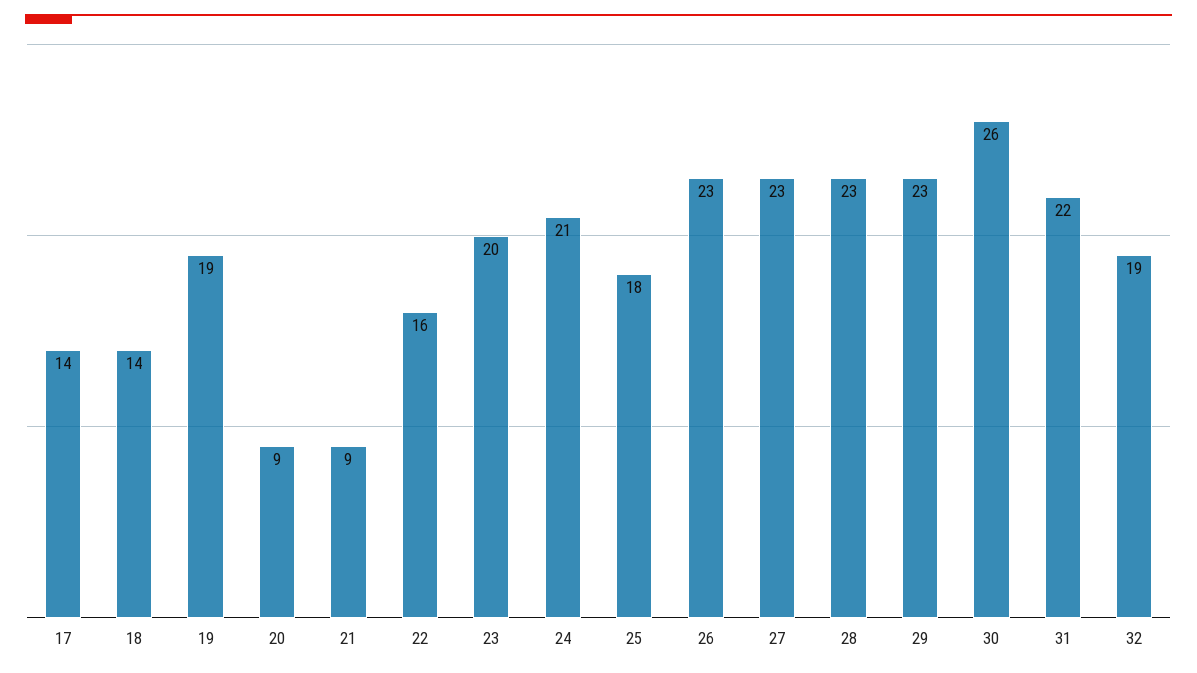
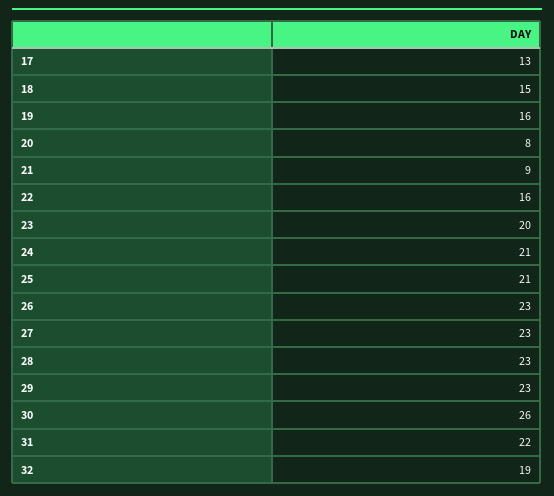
17: 14 -> 13
18: 14 -> 15
19: 19 -> 16
20: 9 -> 8
25: 18 -> 21

